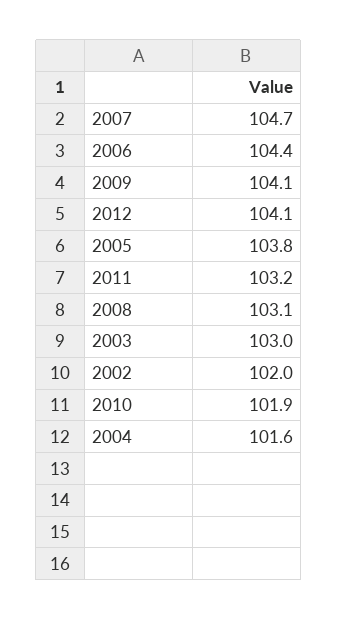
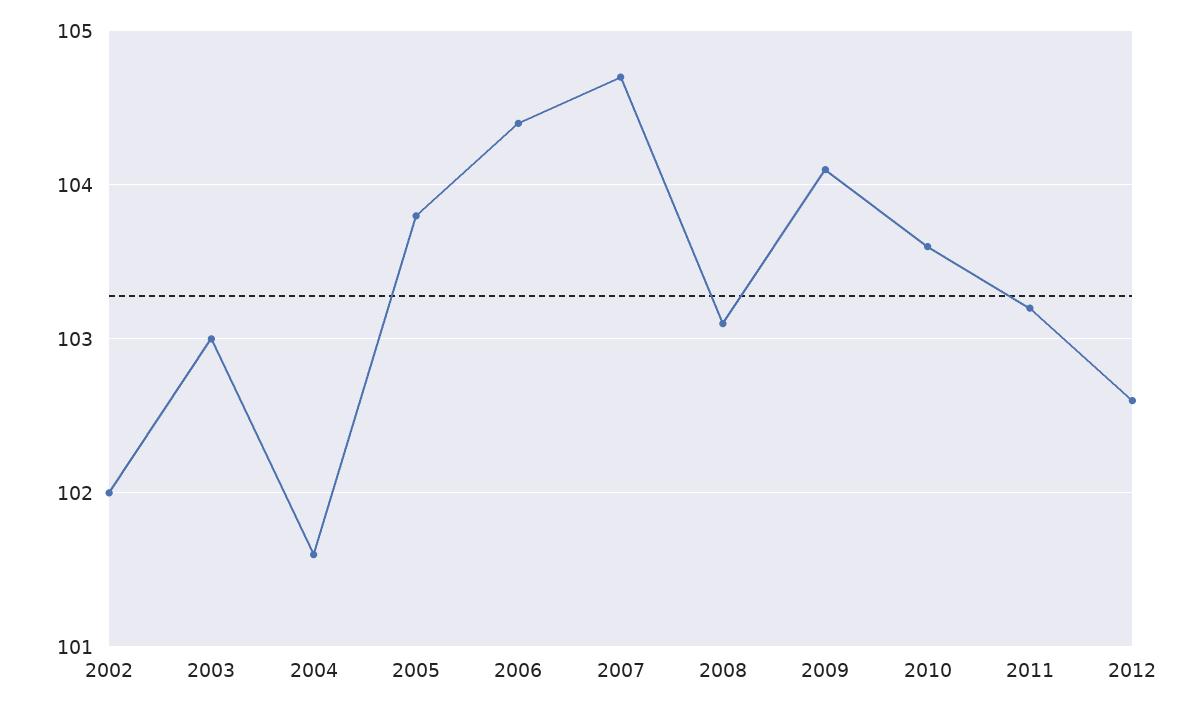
2012: 104.1 -> 102.6
2010: 101.9 -> 103.6

